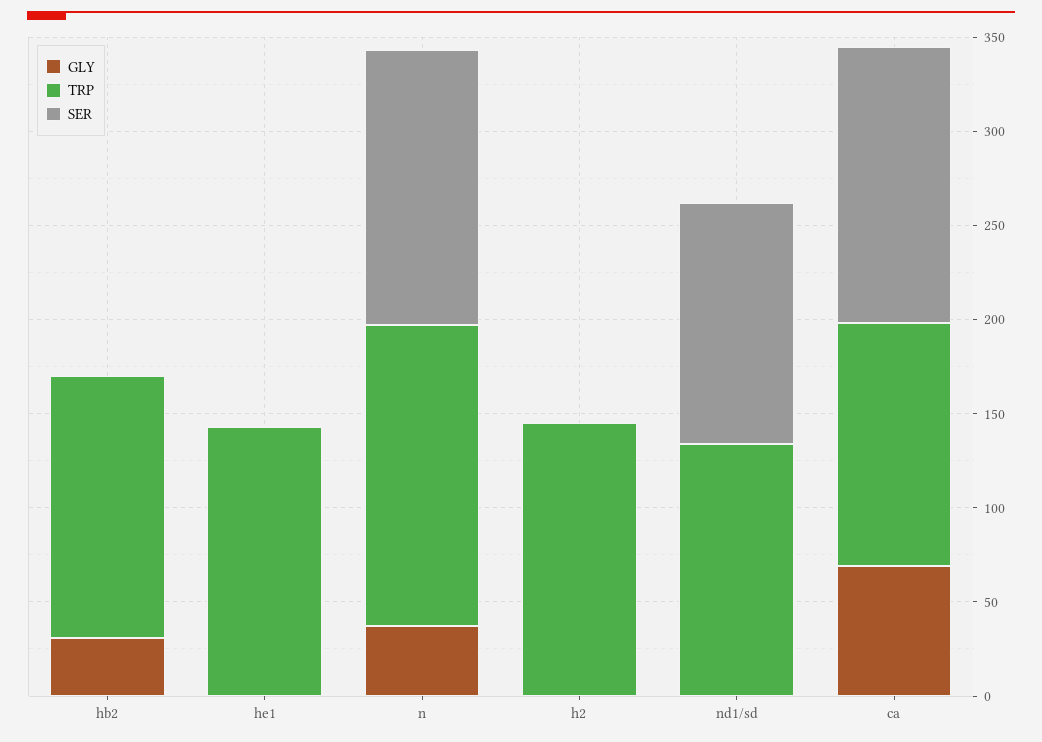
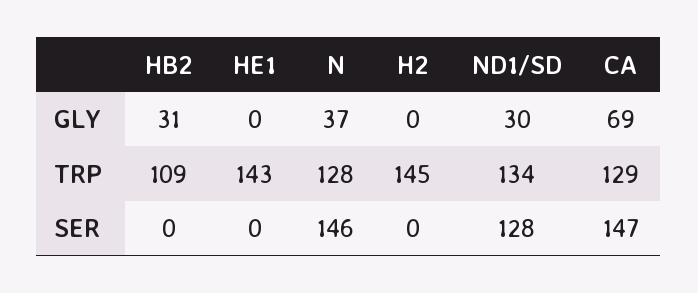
TRP, hb2: 140 -> 109
TRP, n: 160 -> 128
GLY, nd1/sd: 0 -> 30

